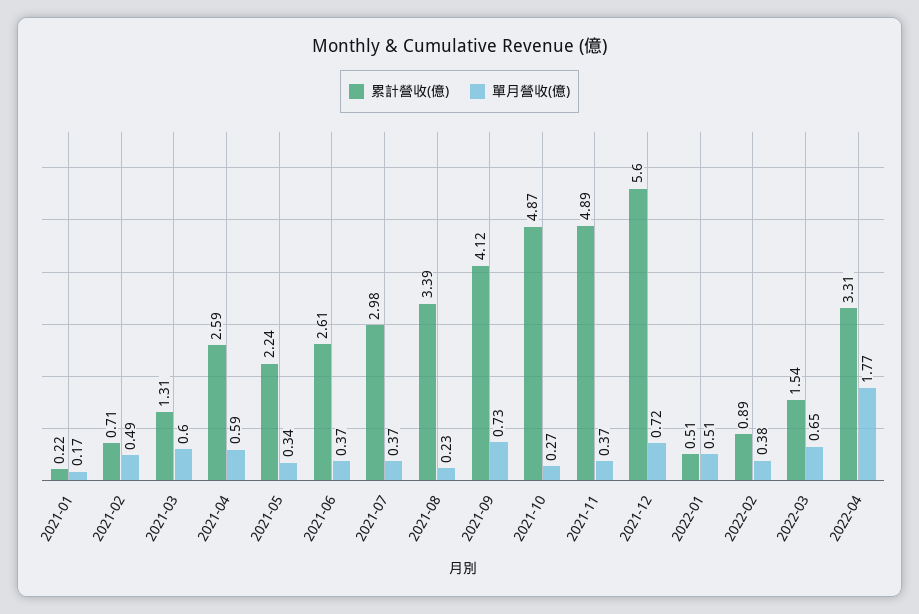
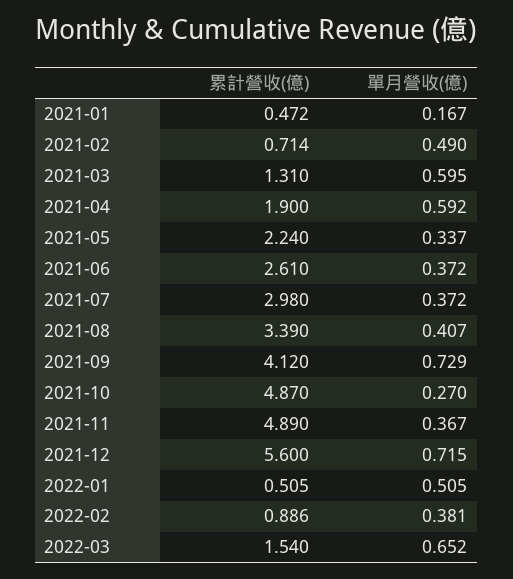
累計營收(億), 2021-01: 0.22 -> 0.472
累計營收(億), 2021-04: 2.59 -> 1.9
單月營收(億), 2021-08: 0.23 -> 0.407
累計營收(億), 2022-04: 3.31 -> none
單月營收(億), 2022-04: 1.77 -> none

